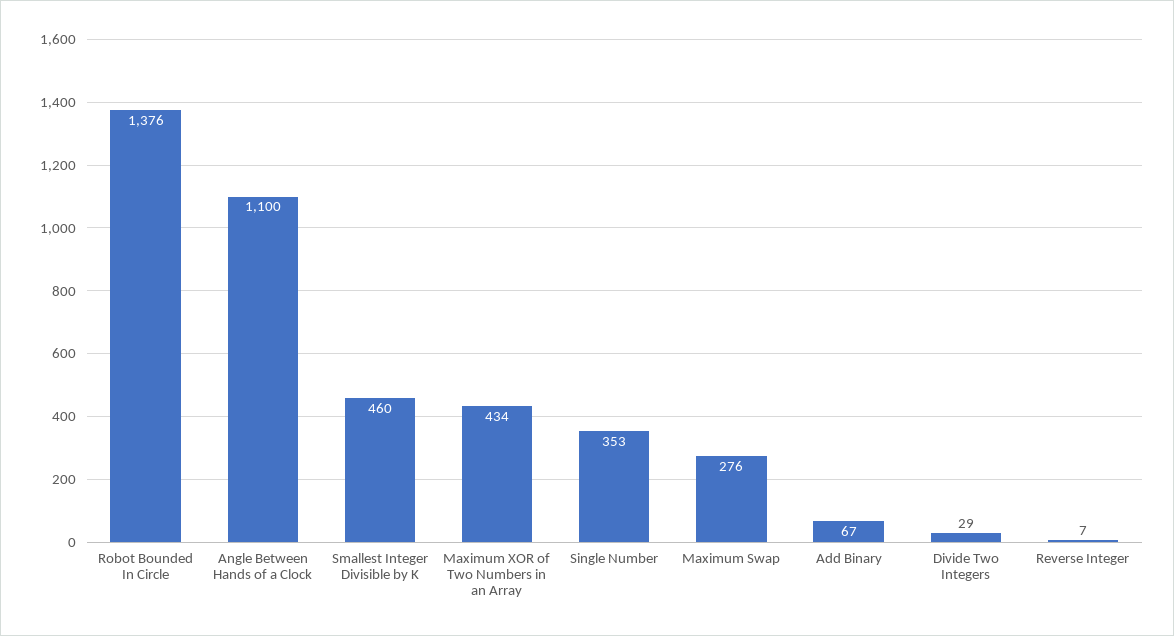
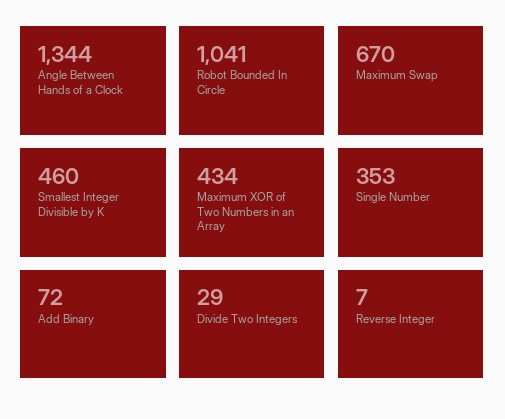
Robot Bounded In Circle: 1376 -> 1041
Angle Between Hands of a Clock: 1100 -> 1344
Maximum Swap: 276 -> 670
Add Binary: 67 -> 72

